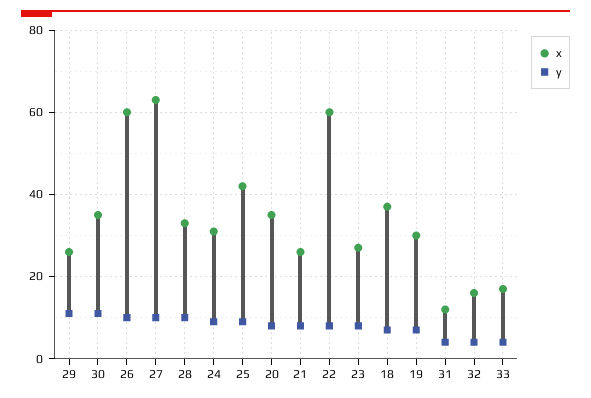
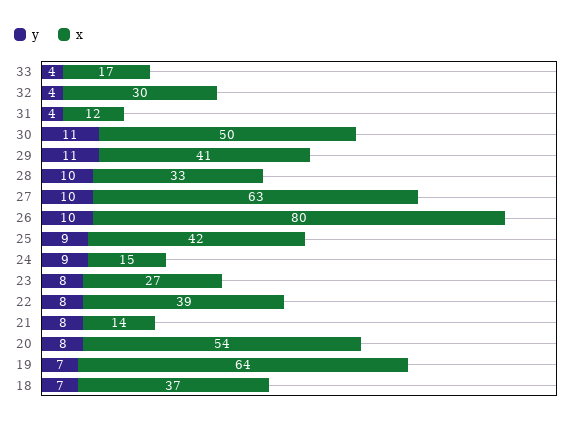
x, 29: 25 -> 41
x, 30: 35 -> 50
x, 26: 60 -> 80
x, 24: 30 -> 15
x, 20: 35 -> 54
x, 21: 25 -> 14
x, 22: 60 -> 39
x, 19: 30 -> 64
x, 32: 15 -> 30

